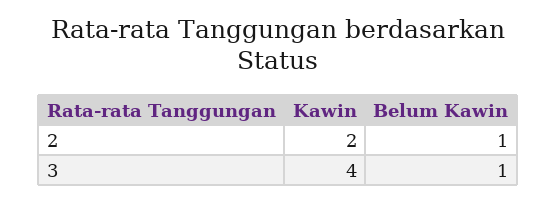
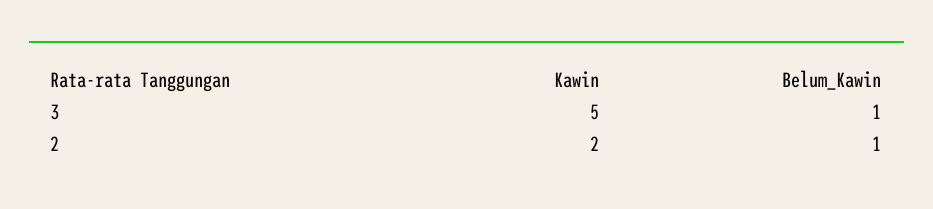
Kawin, 3: 4 -> 5

